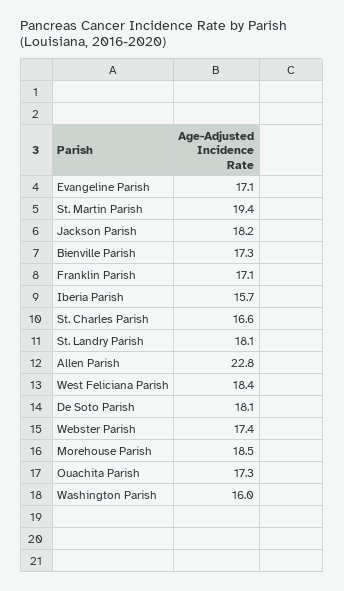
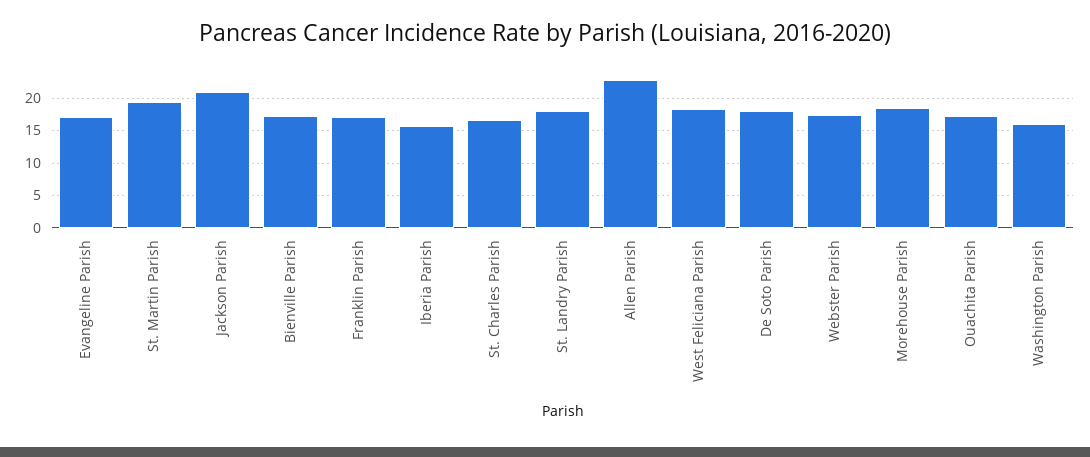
Jackson Parish: 18.2 -> 21

